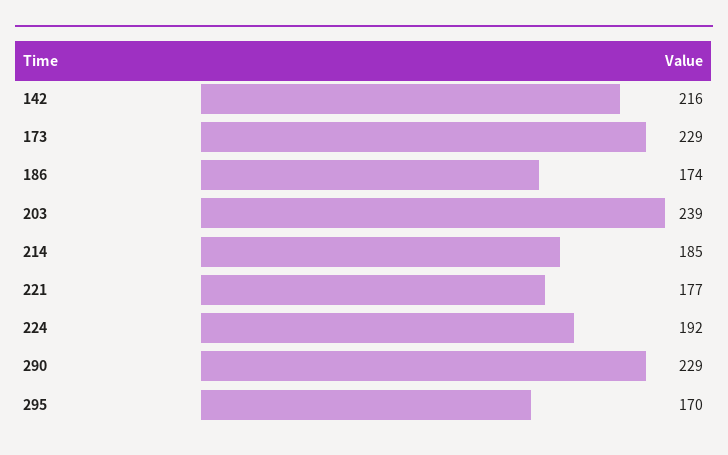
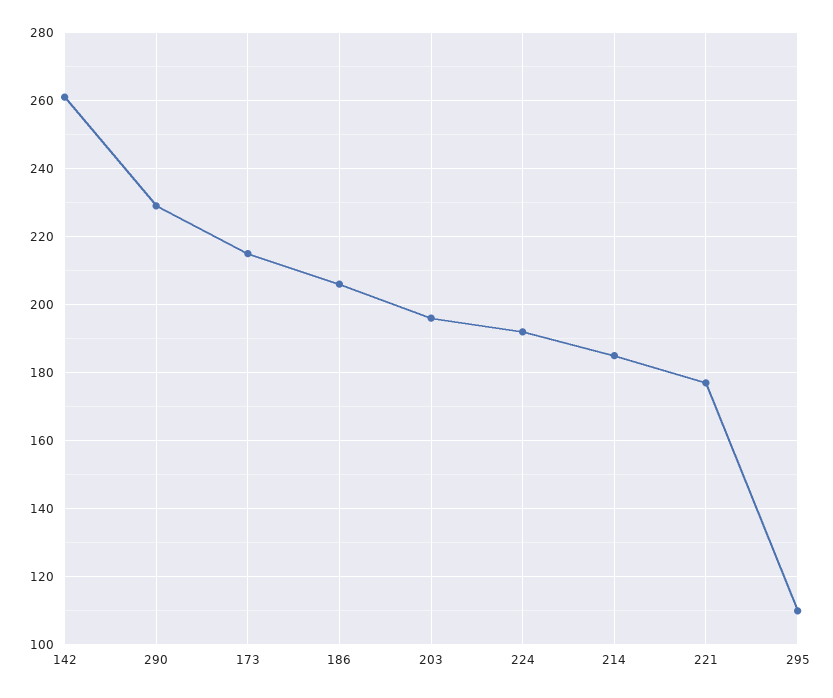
142: 216 -> 260
173: 229 -> 215
186: 174 -> 205
203: 239 -> 195
295: 170 -> 110

